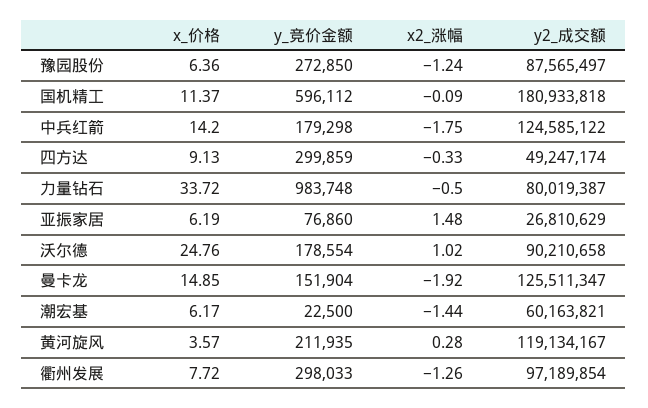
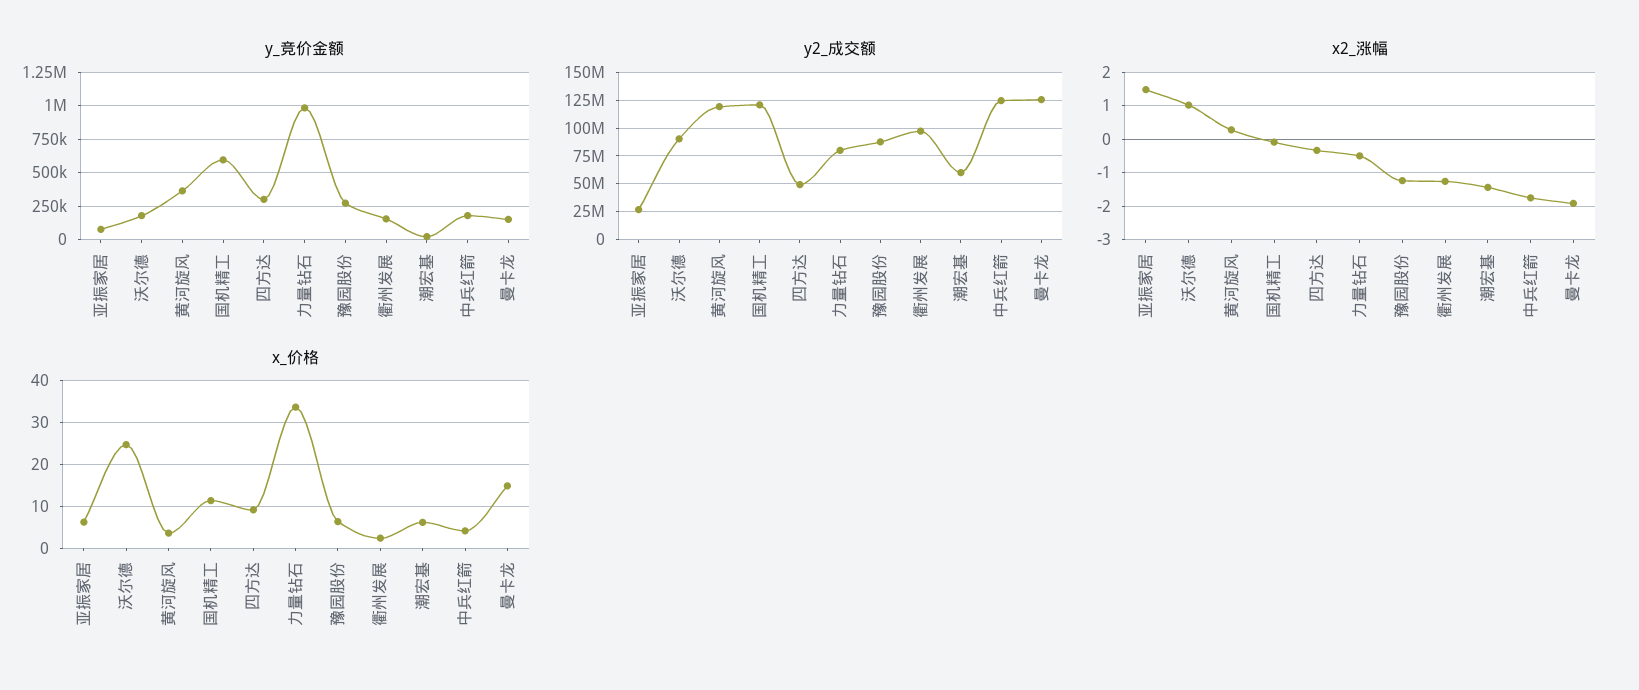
y2_成交额, 国机精工: 180933818 -> 125000000
x_价格, 中兵红箭: 14.2 -> 4
y_竞价金额, 黄河旋风: 211935 -> 350000
x_价格, 衢州发展: 7.72 -> 2
y_竞价金额, 衢州发展: 298033 -> 150000

